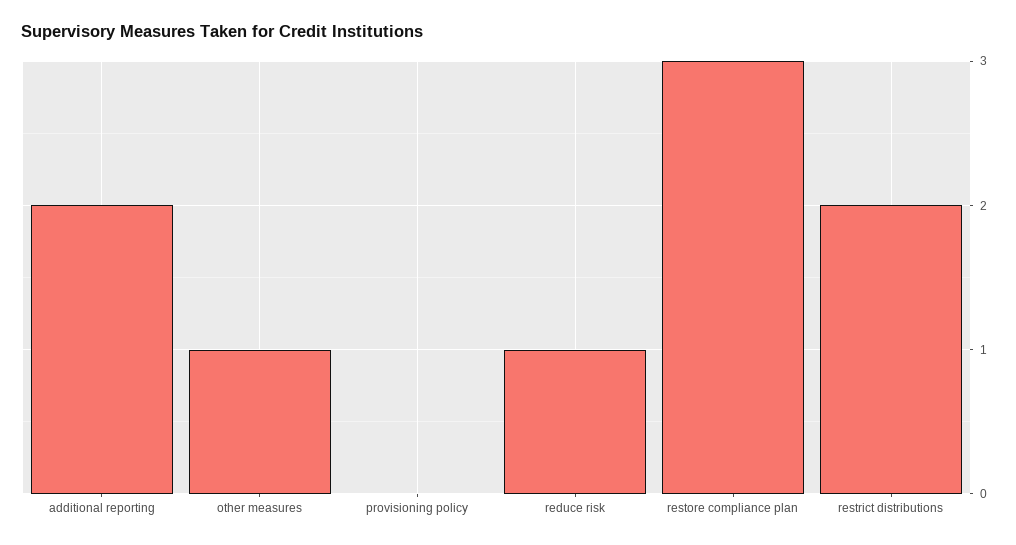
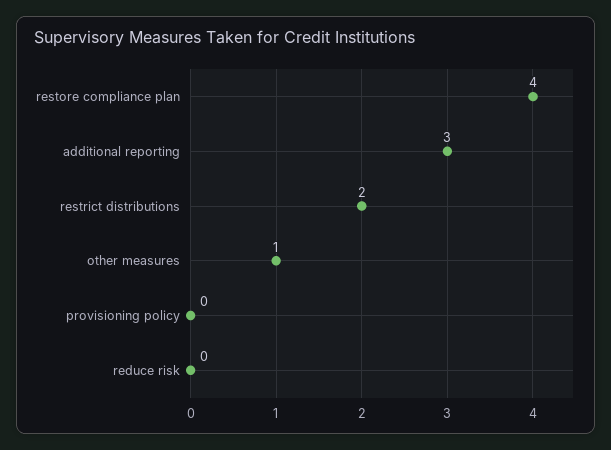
additional reporting: 2 -> 3
reduce risk: 1 -> 0
restore compliance plan: 3 -> 4

